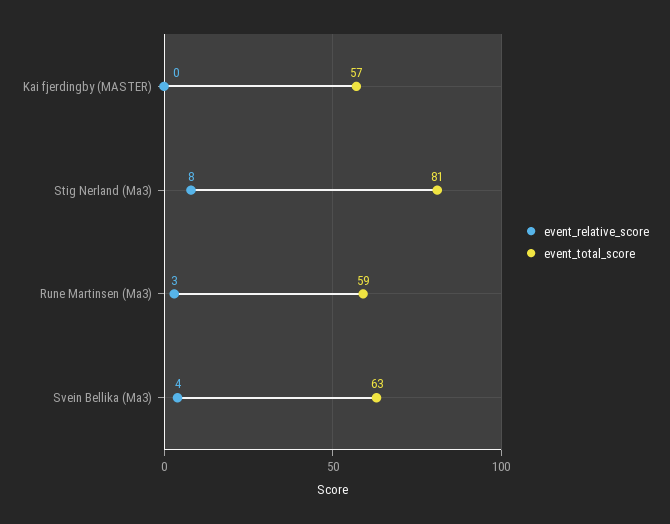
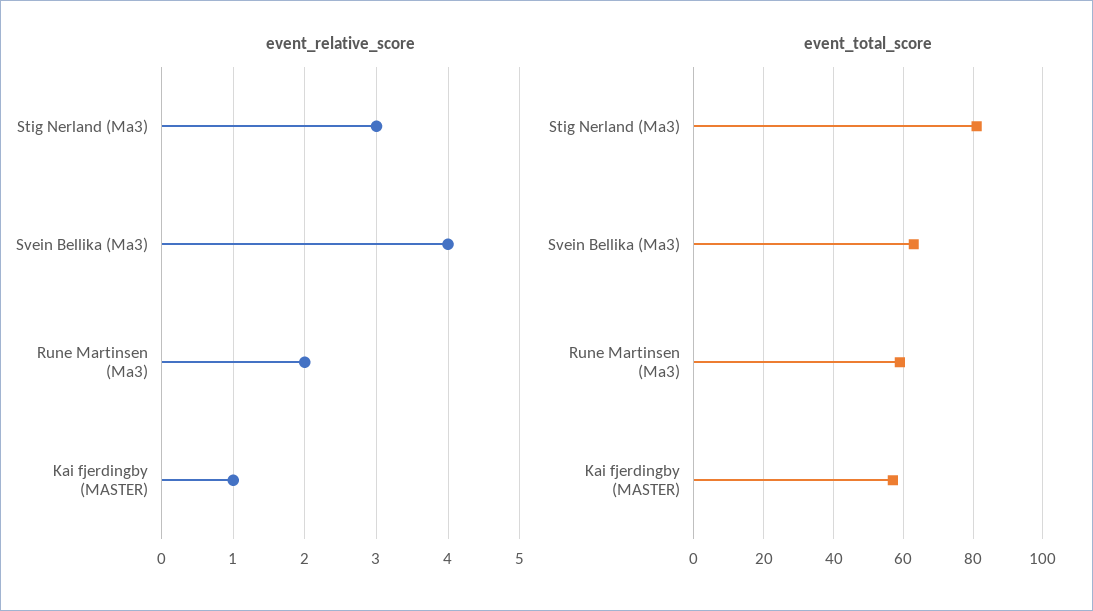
event_relative_score, Kai fjerdingby (MASTER): 0 -> 1
event_relative_score, Stig Nerland (Ma3): 8 -> 3
event_relative_score, Rune Martinsen (Ma3): 3 -> 2

